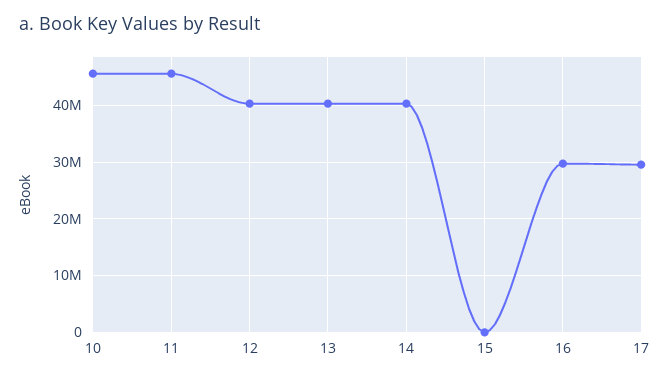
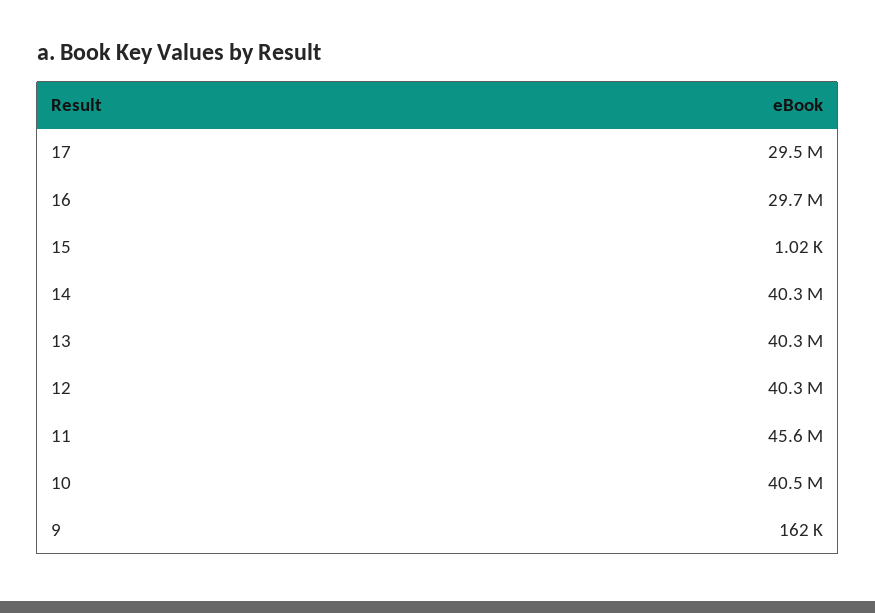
10: 46000000 -> 40500000
9: none -> 162000

